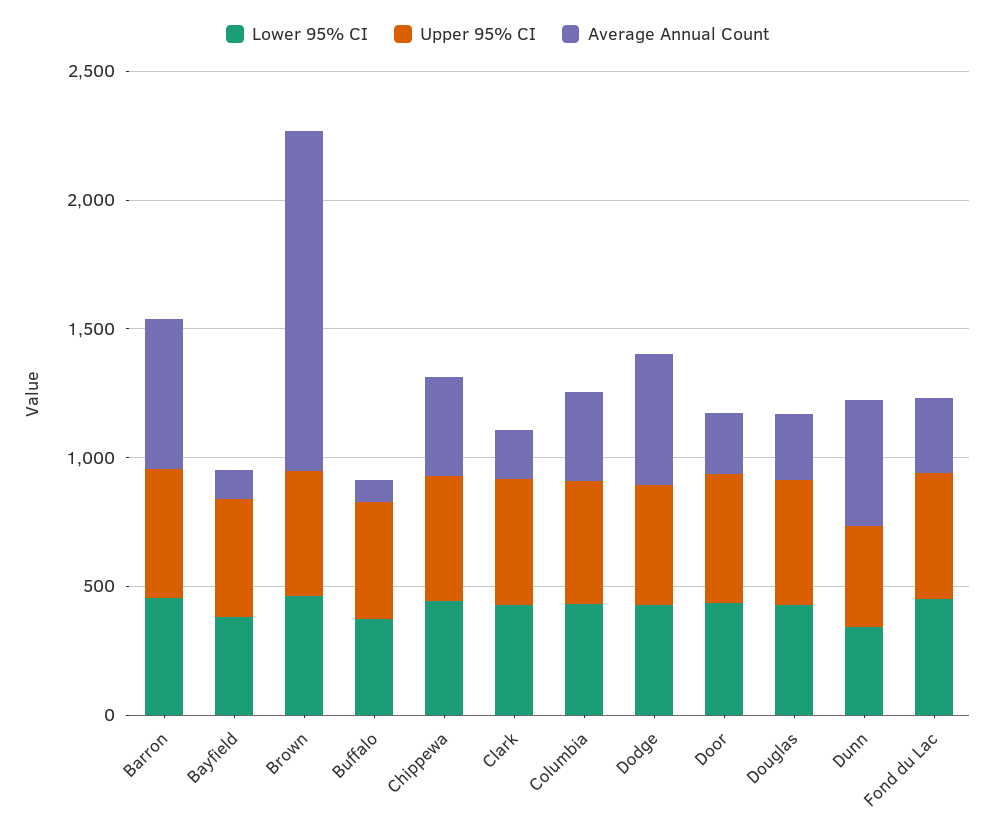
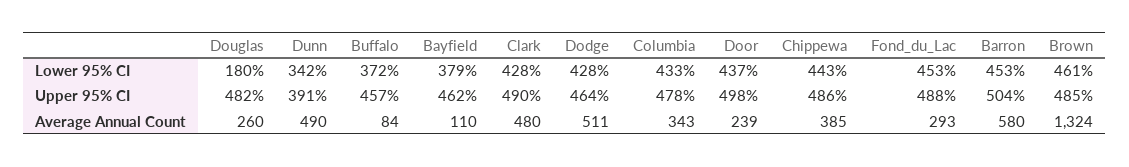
Average Annual Count, Clark: 200 -> 480
Lower 95% CI, Douglas: 400 -> 180

